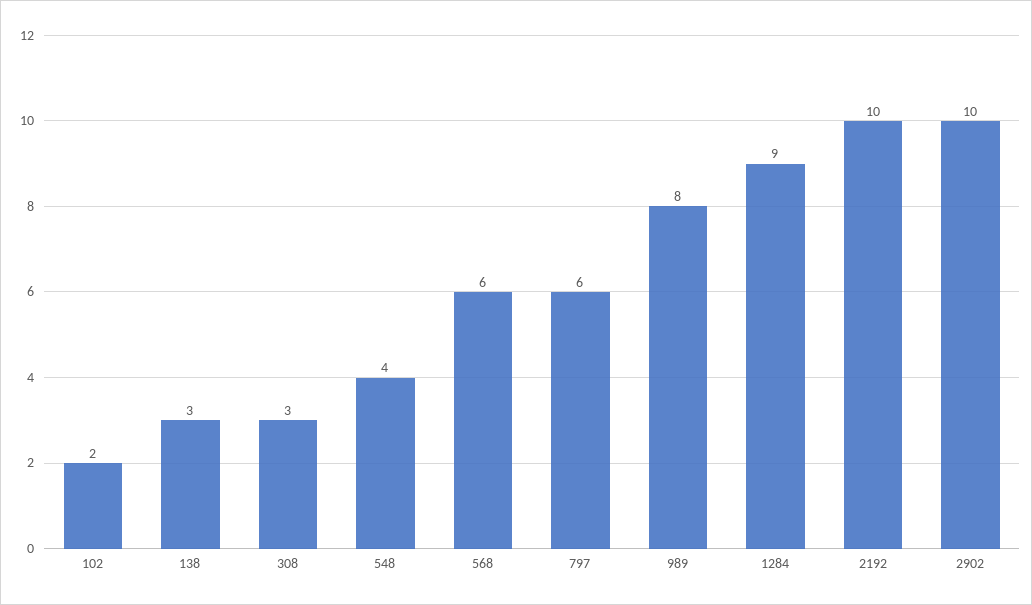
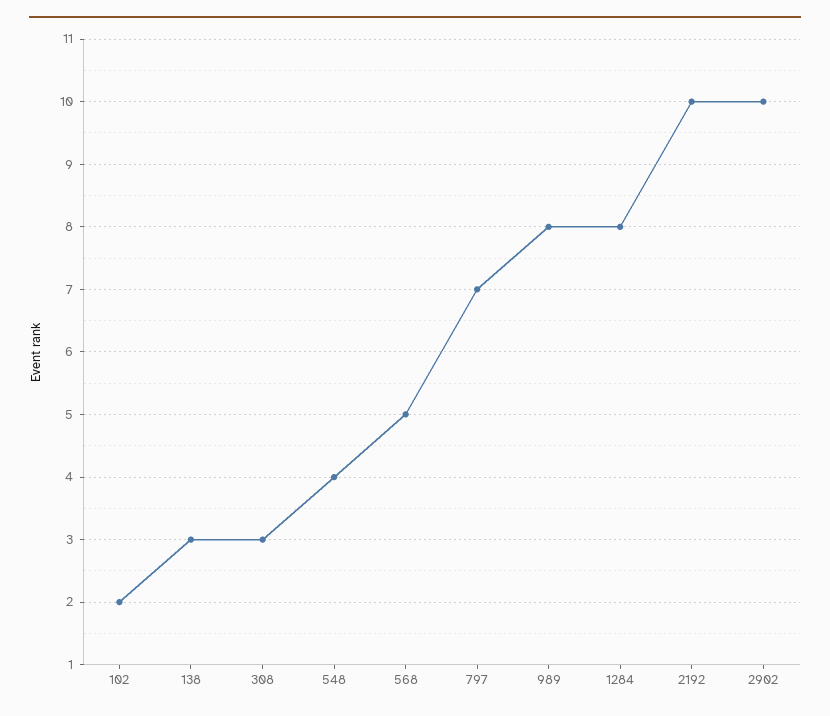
568: 6 -> 5
797: 6 -> 7
1284: 9 -> 8

